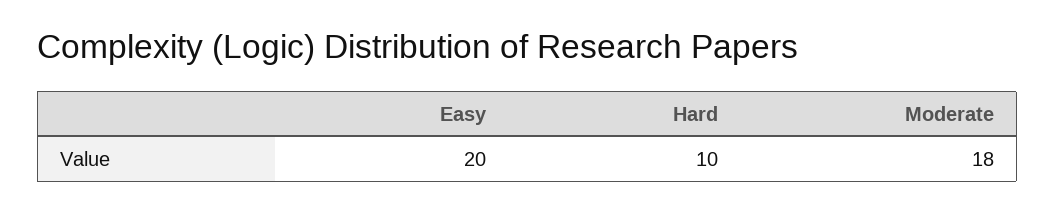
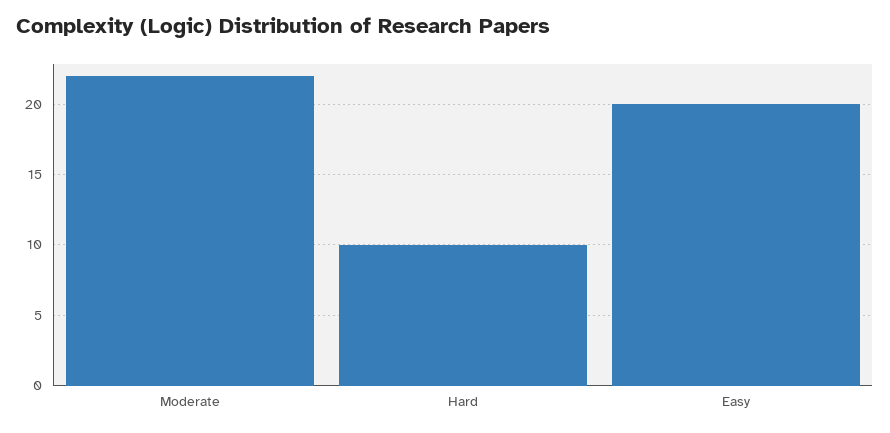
Moderate: 18 -> 22

